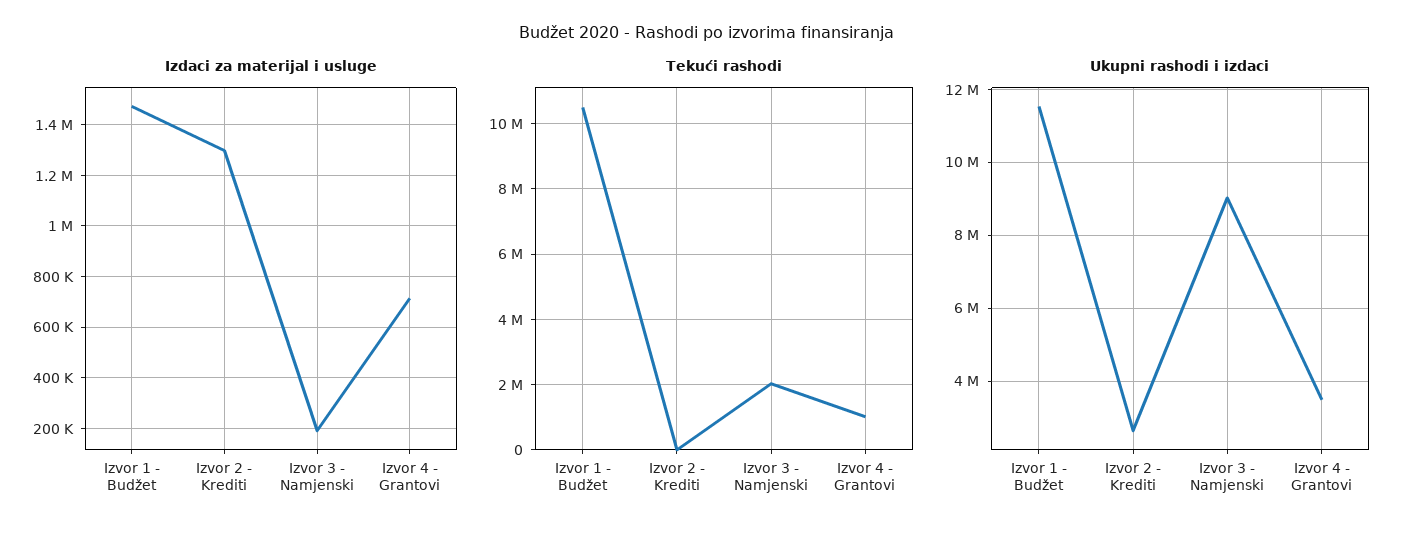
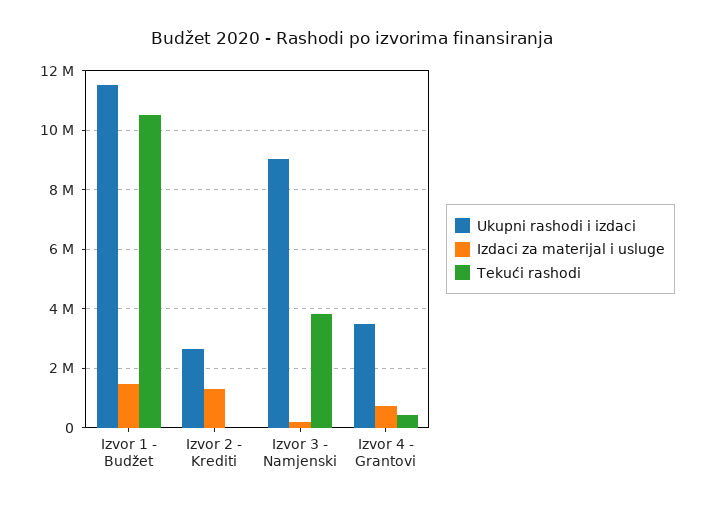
Tekući rashodi, Izvor 3 - Namjenski: 2000000 -> 3750000
Tekući rashodi, Izvor 4 - Grantovi: 1000000 -> 500000

